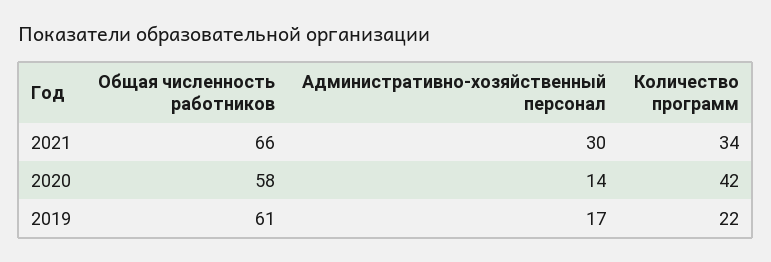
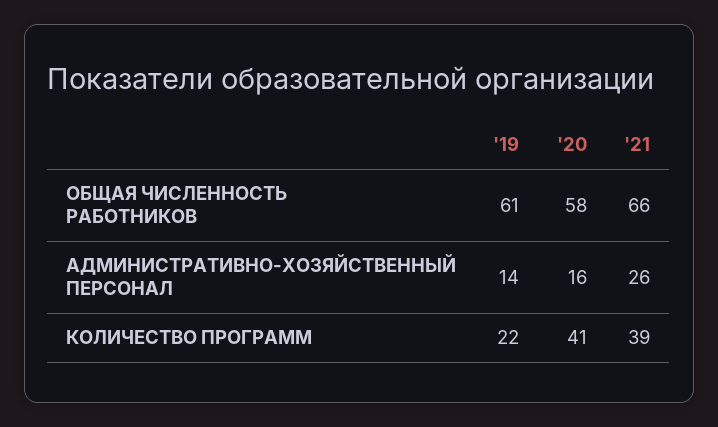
Административно-хозяйственный персонал, 2021: 30 -> 26
Количество программ, 2021: 34 -> 39
Административно-хозяйственный персонал, 2020: 14 -> 16
Количество программ, 2020: 42 -> 41
Административно-хозяйственный персонал, 2019: 17 -> 14

